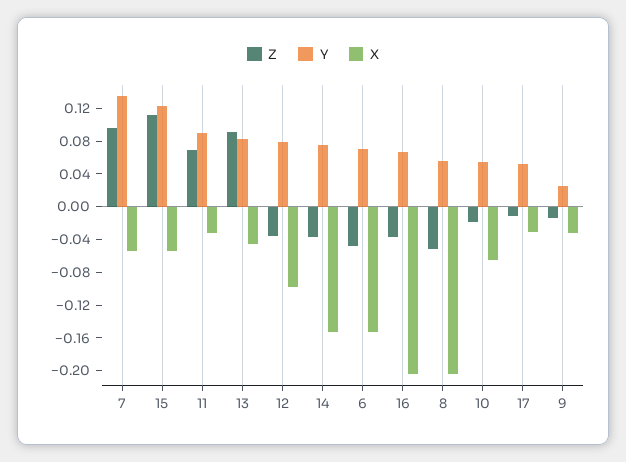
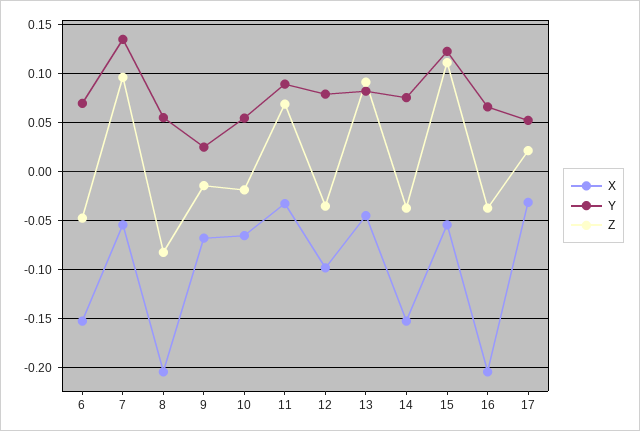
Z, 8: -0.05 -> -0.08
Z, 17: -0.01 -> 0.02
X, 9: -0.03 -> -0.07

